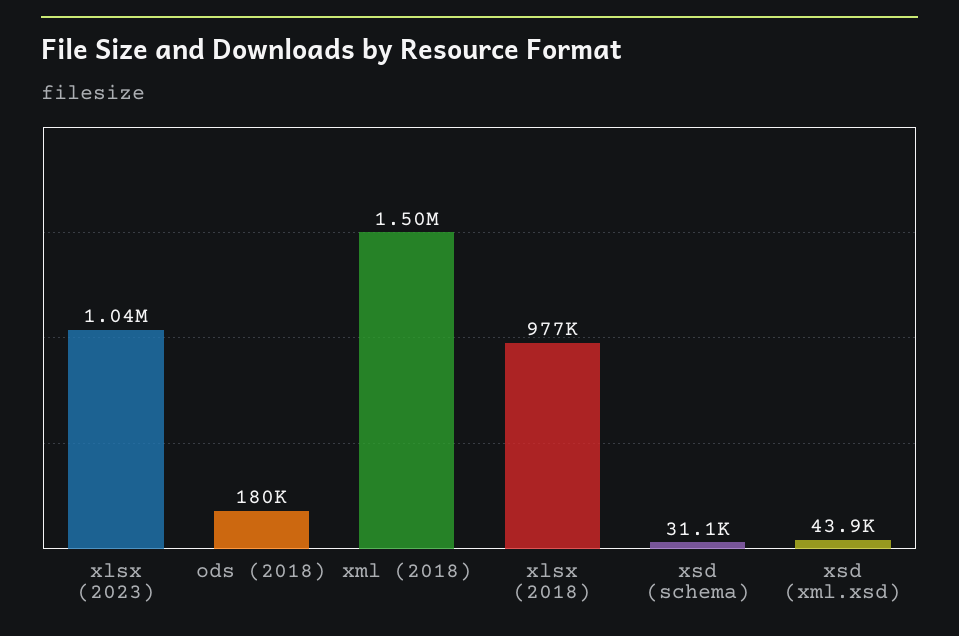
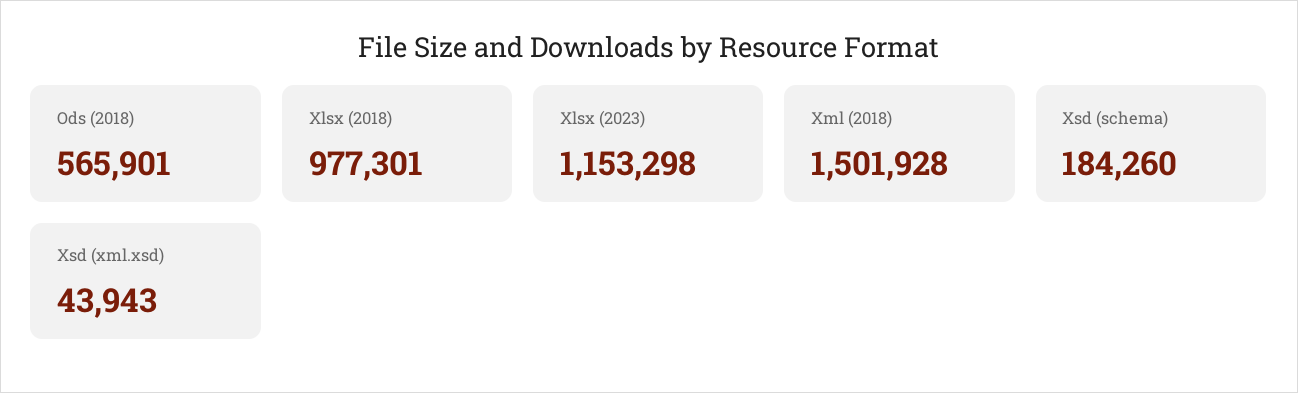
xlsx (2023): 1040000 -> 1153298
ods (2018): 180000 -> 565901
xsd (schema): 31100 -> 184260

